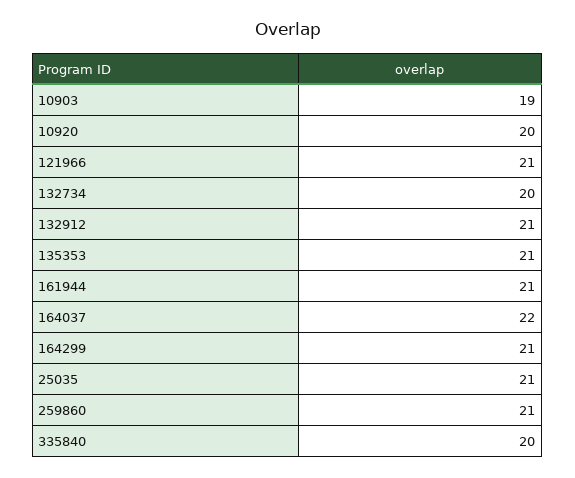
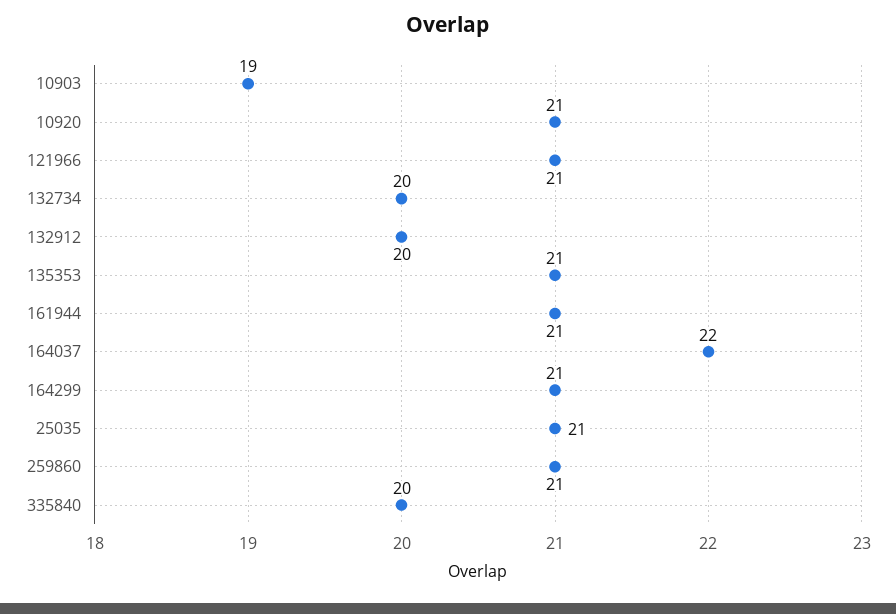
10920: 20 -> 21
132912: 21 -> 20

